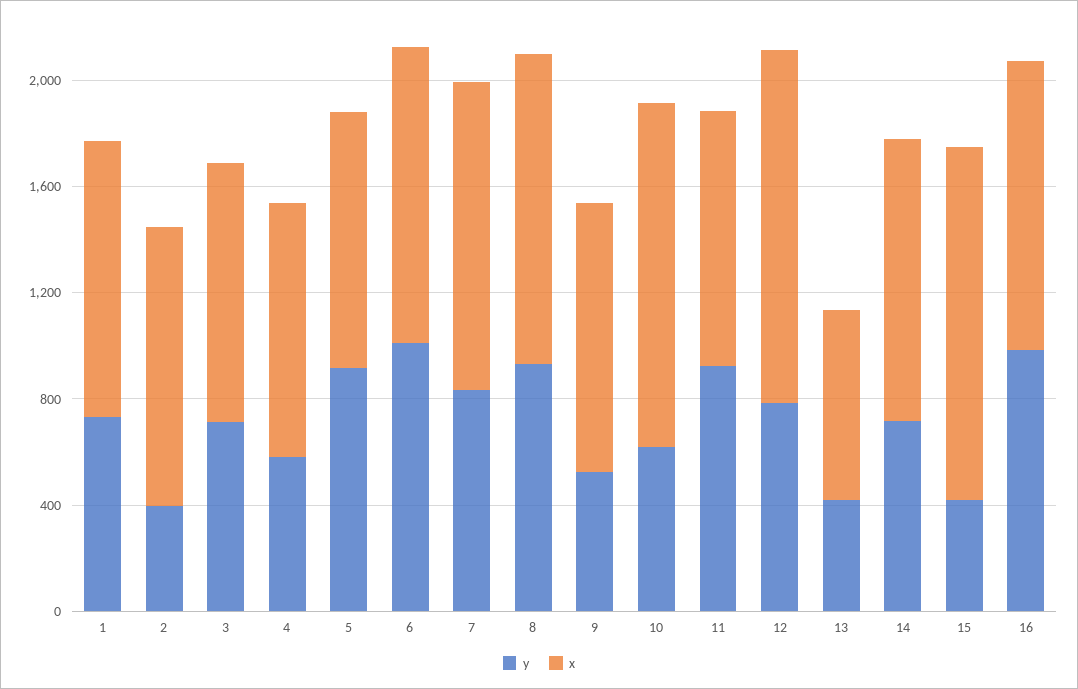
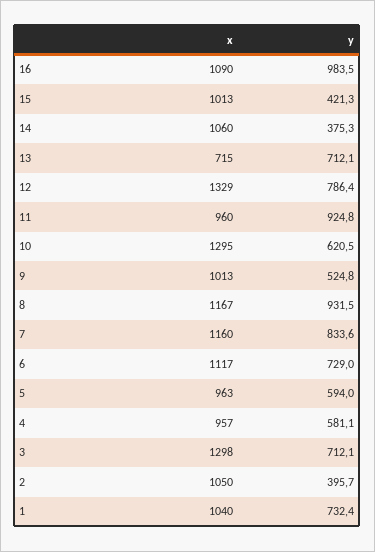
x, 3: 1000 -> 1298
y, 5: 900 -> 594
y, 6: 1000 -> 729
y, 13: 400 -> 712.1
y, 14: 700 -> 375.3
x, 15: 1300 -> 1013

